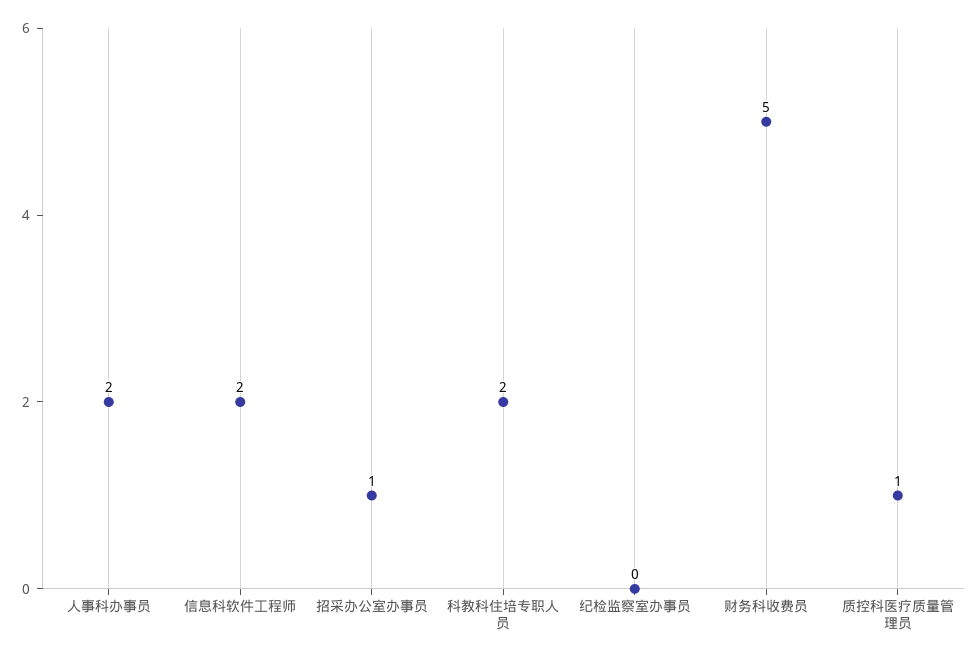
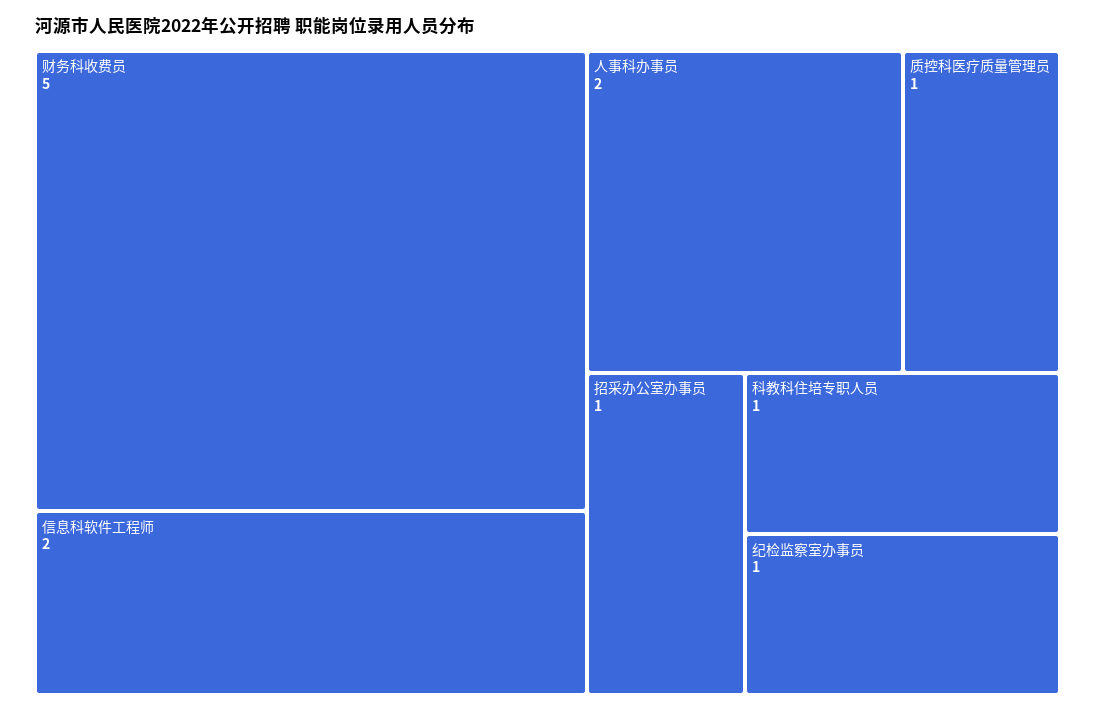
科教科住培专职人员: 2 -> 1
纪检监察室办事员: 0 -> 1

